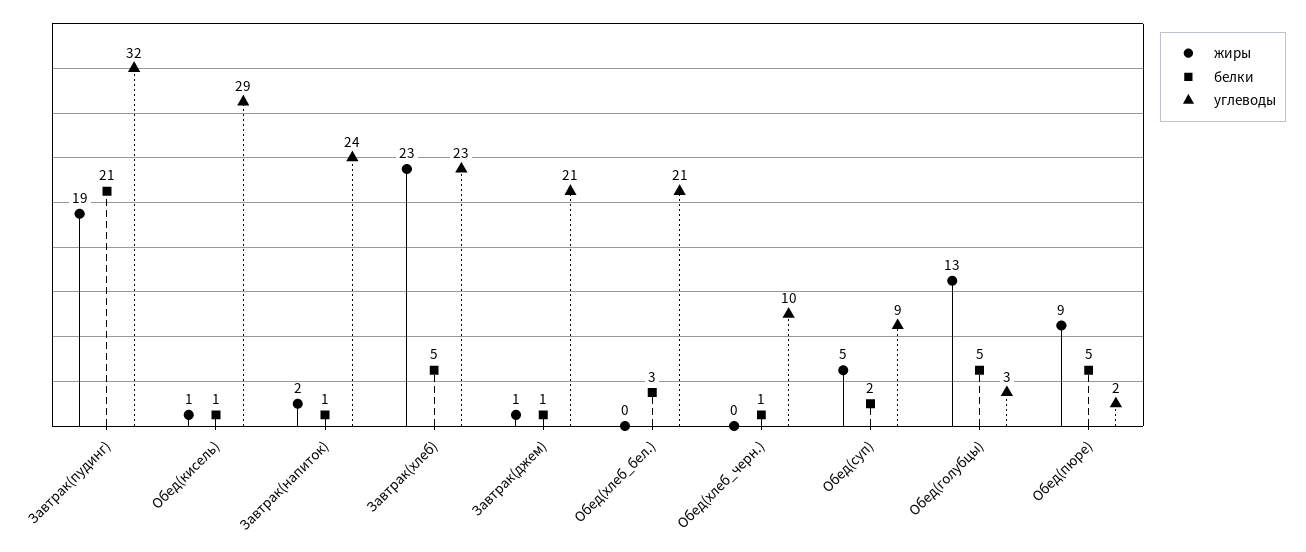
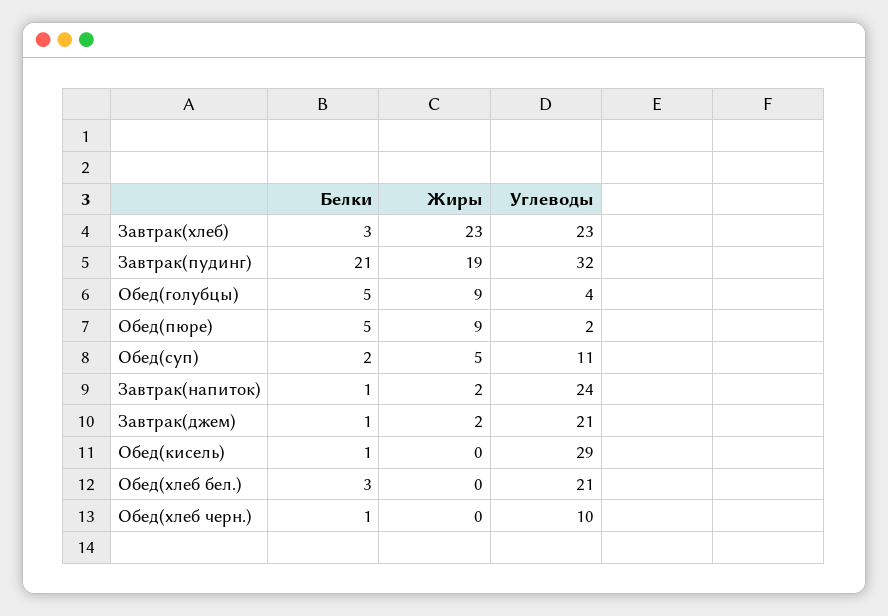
жиры, Обед(кисель): 1 -> 0
белки, Завтрак(хлеб): 5 -> 3
жиры, Завтрак(джем): 1 -> 2
углеводы, Обед(суп): 9 -> 11
жиры, Обед(голубцы): 13 -> 9
углеводы, Обед(голубцы): 3 -> 4

